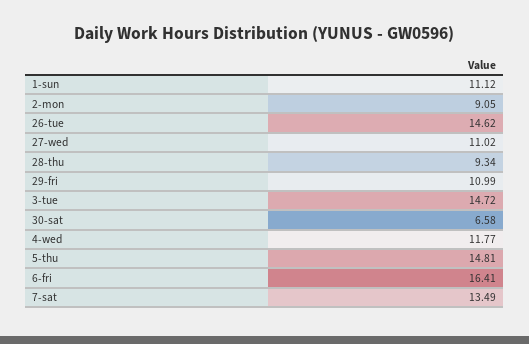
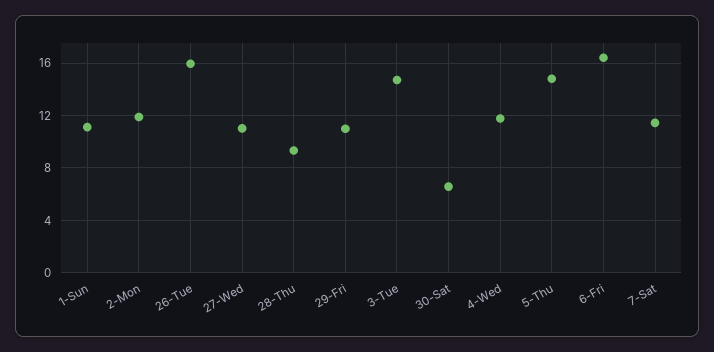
2-mon: 9.05 -> 12
26-tue: 14.62 -> 16
7-sat: 13.49 -> 11.5

